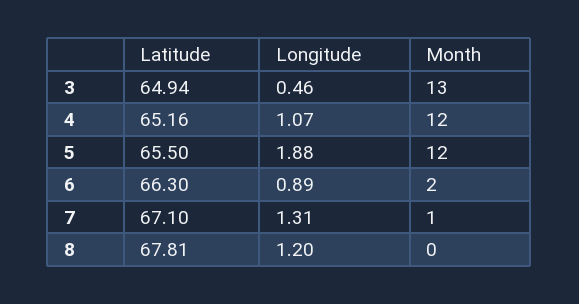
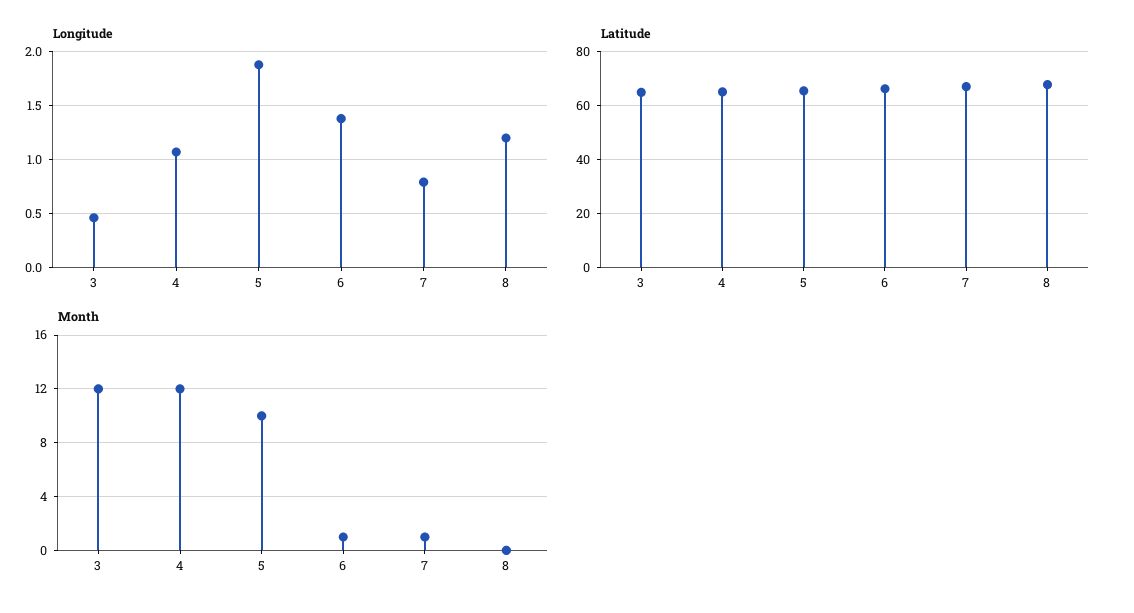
Month, 3: 13 -> 12
Month, 5: 12 -> 10
Longitude, 6: 0.89 -> 1.4
Month, 6: 2 -> 1
Longitude, 7: 1.31 -> 0.8

